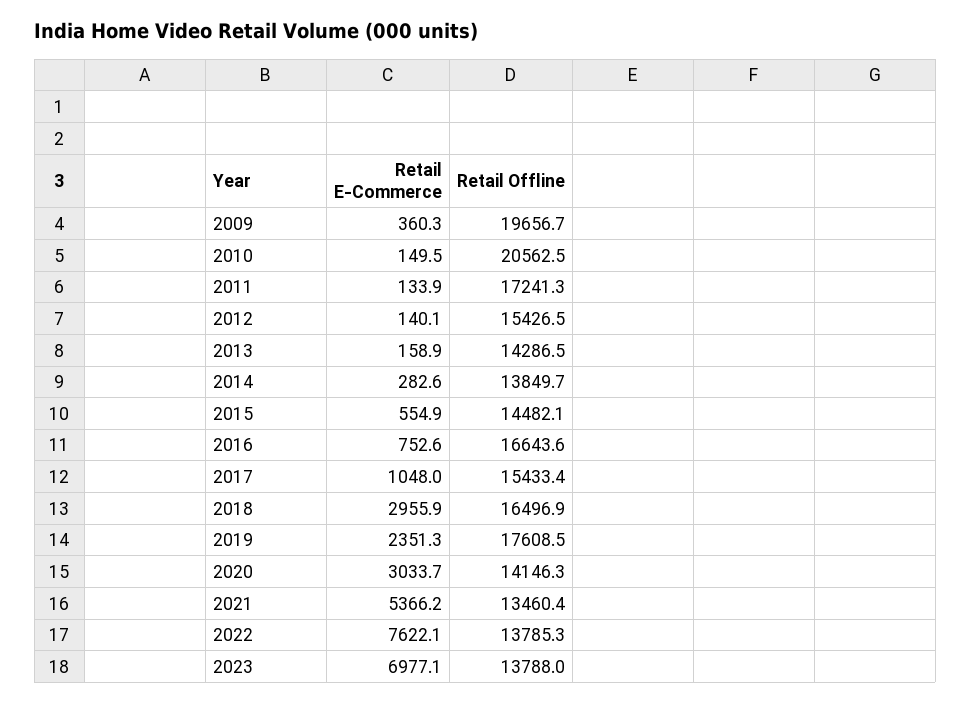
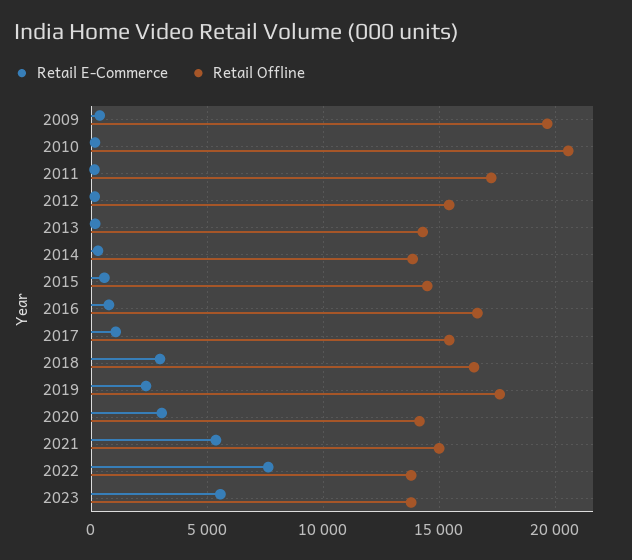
Retail Offline, 2021: 13460.4 -> 15000
Retail E-Commerce, 2023: 6977.1 -> 5500

